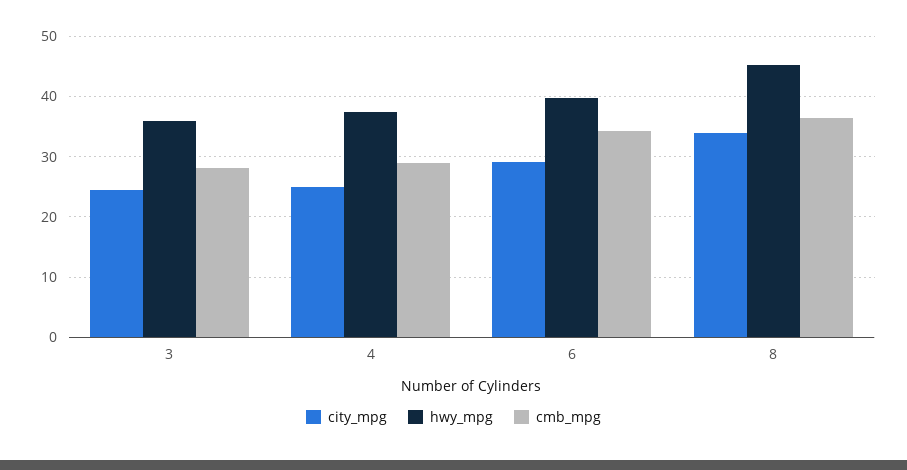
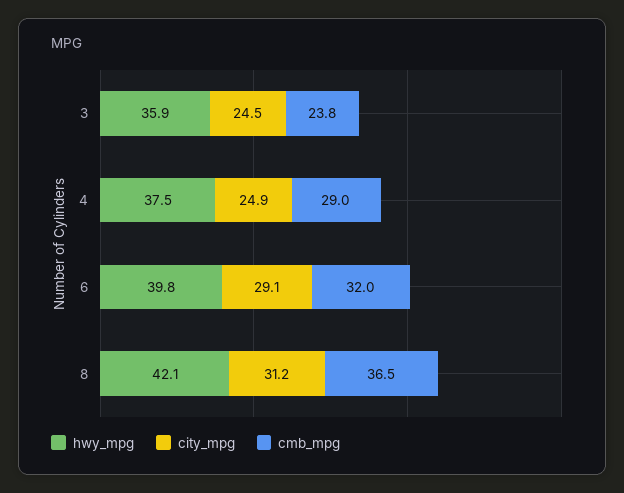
cmb_mpg, 3: 28 -> 23.8
cmb_mpg, 6: 34 -> 32
city_mpg, 8: 34 -> 31.2
hwy_mpg, 8: 45 -> 42.1

